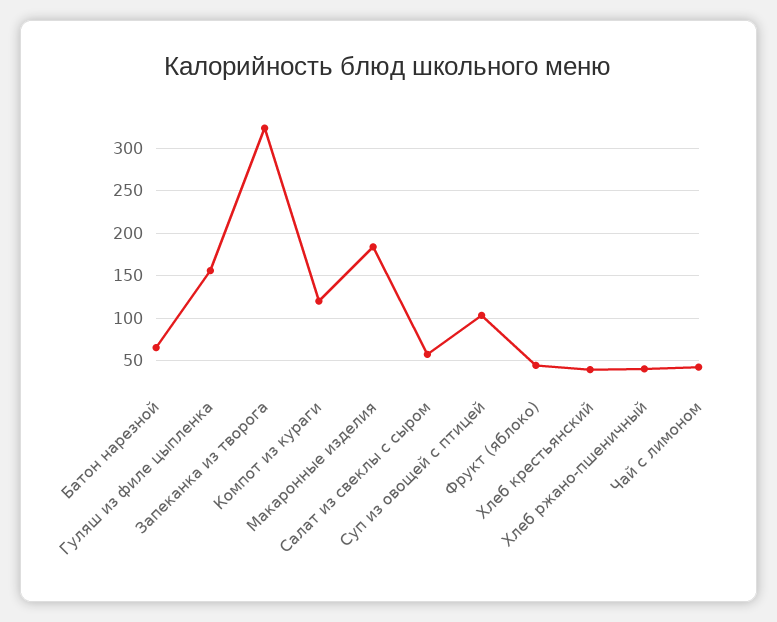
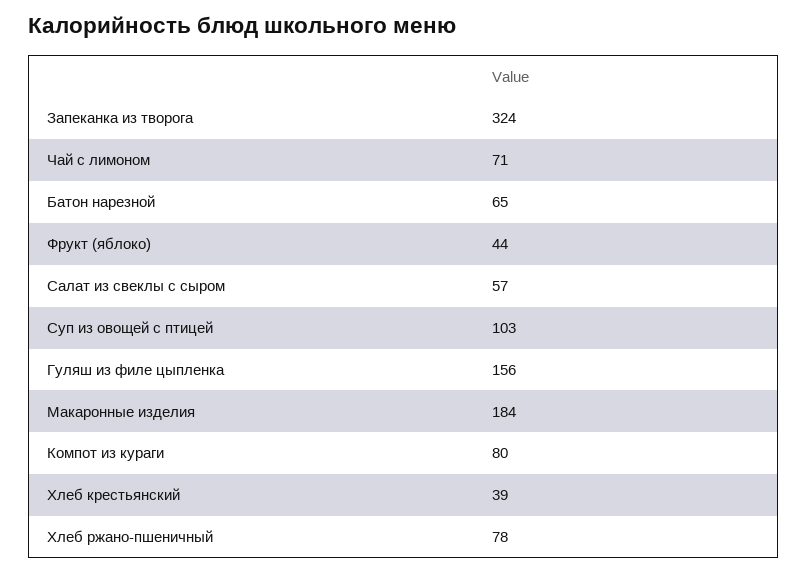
Компот из кураги: 120 -> 80
Хлеб ржано-пшеничный: 40 -> 78
Чай с лимоном: 40 -> 71

